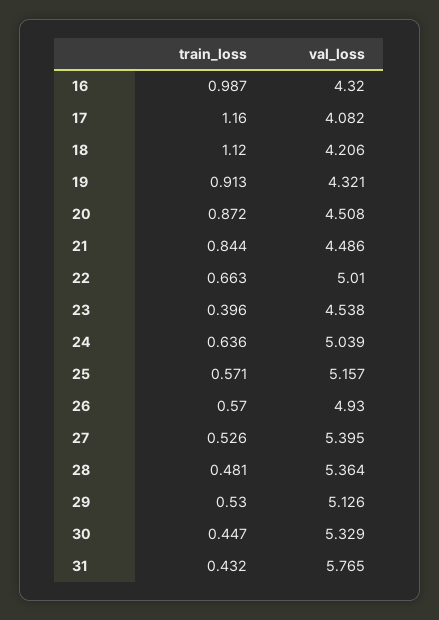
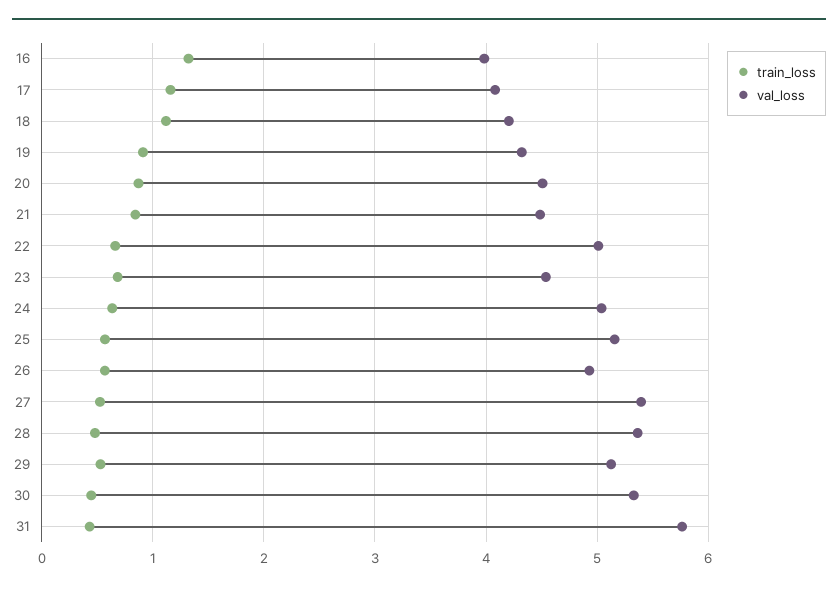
train_loss, 16: 0.987 -> 1.3
val_loss, 16: 4.32 -> 4
train_loss, 23: 0.396 -> 0.7

